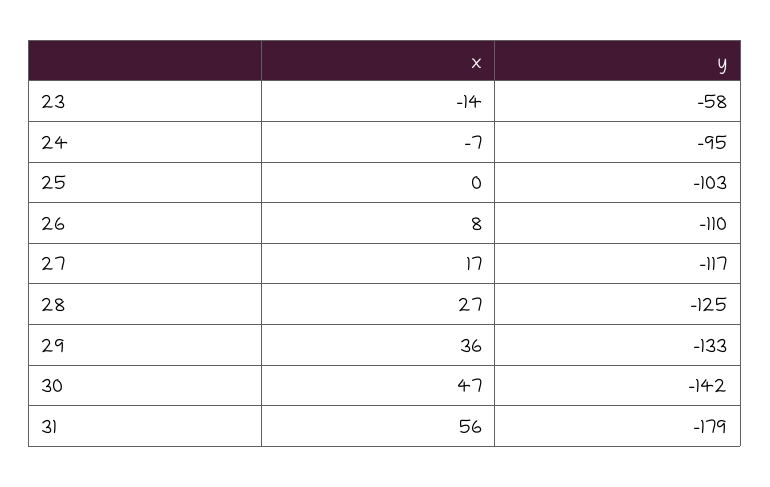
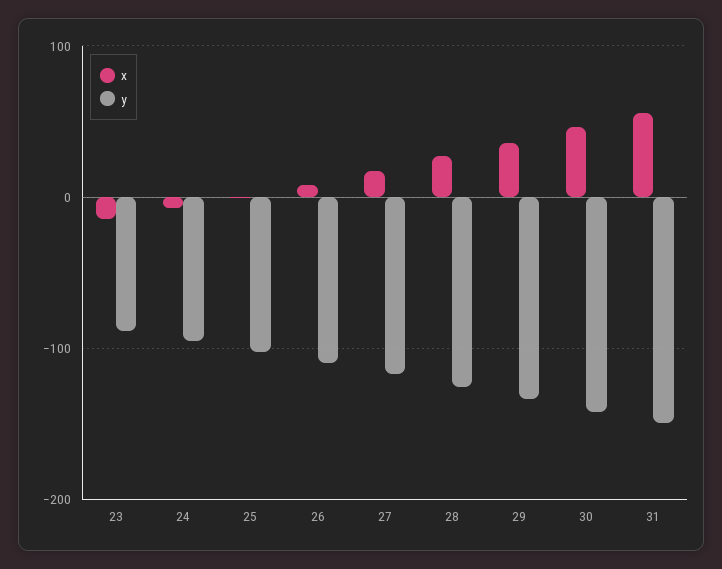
y, 23: -58 -> -90
y, 31: -179 -> -150

